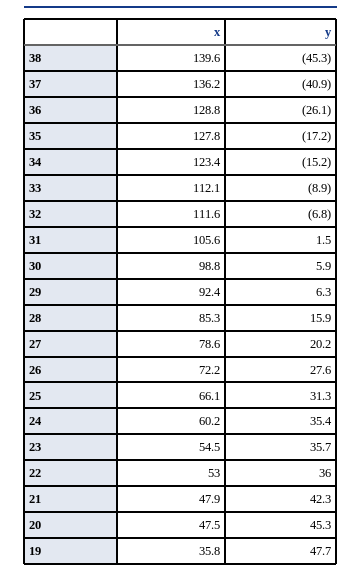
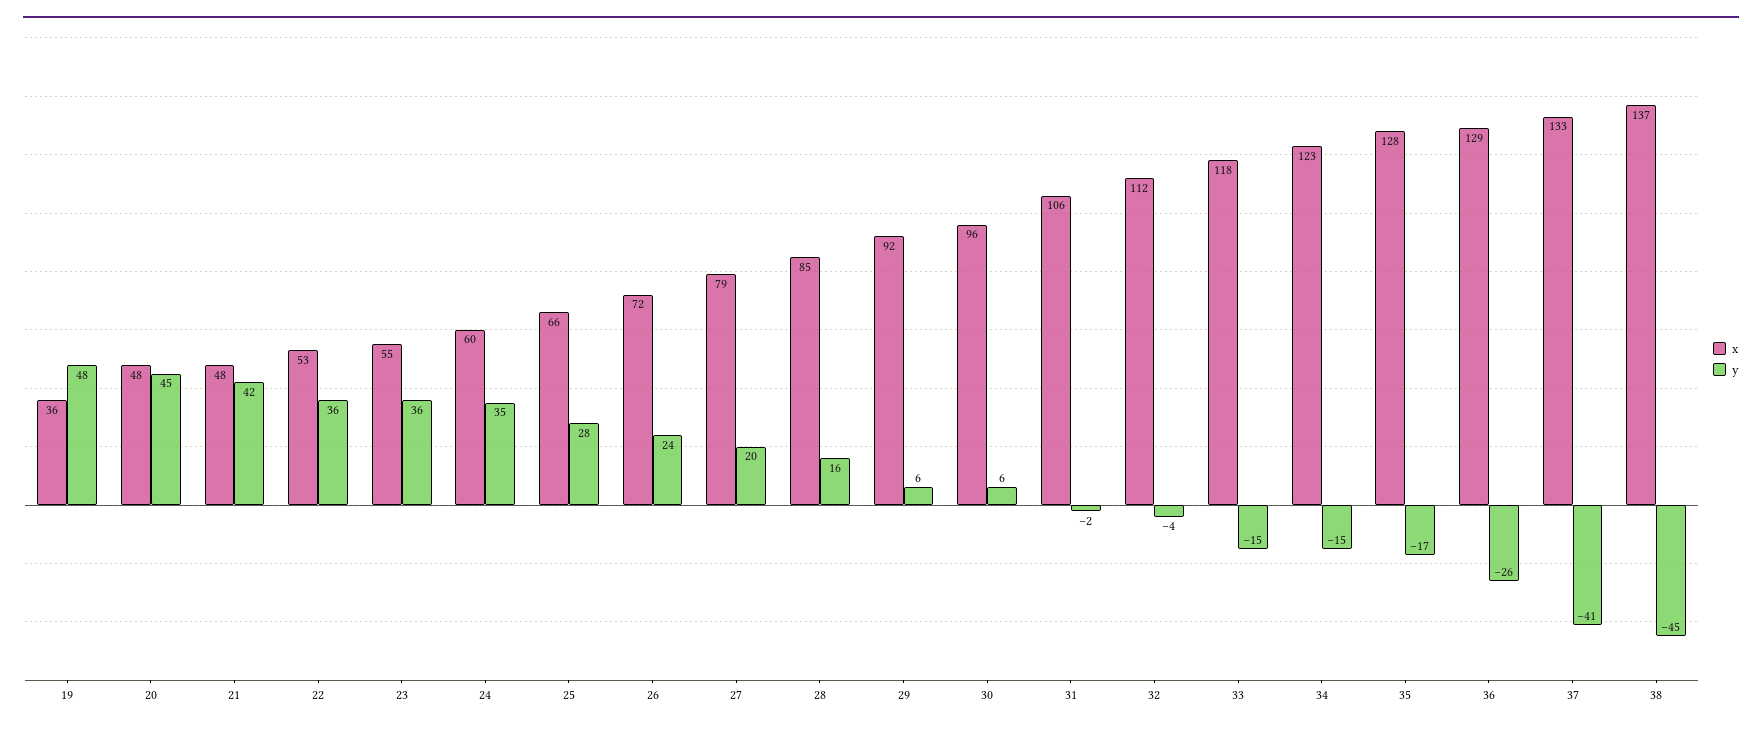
x, 38: 139.6 -> 137
x, 37: 136.2 -> 133
x, 33: 112.1 -> 118
y, 33: -8.9 -> -15
y, 32: -6.8 -> -4
y, 31: 1.5 -> -2
x, 30: 98.8 -> 96
y, 26: 27.6 -> 24
y, 25: 31.3 -> 28

